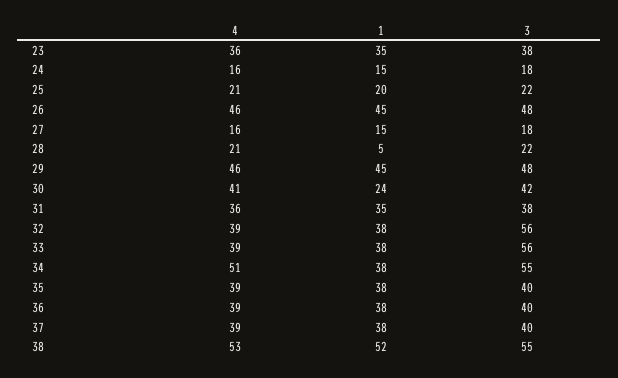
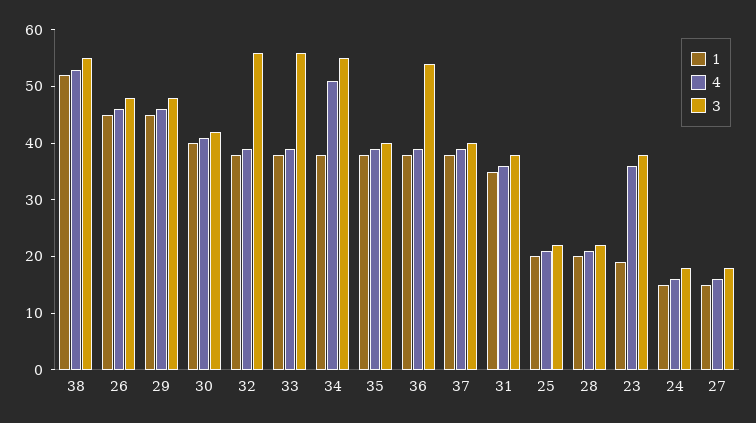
1, 23: 35 -> 20
1, 28: 5 -> 20
1, 30: 24 -> 40
3, 36: 40 -> 55

